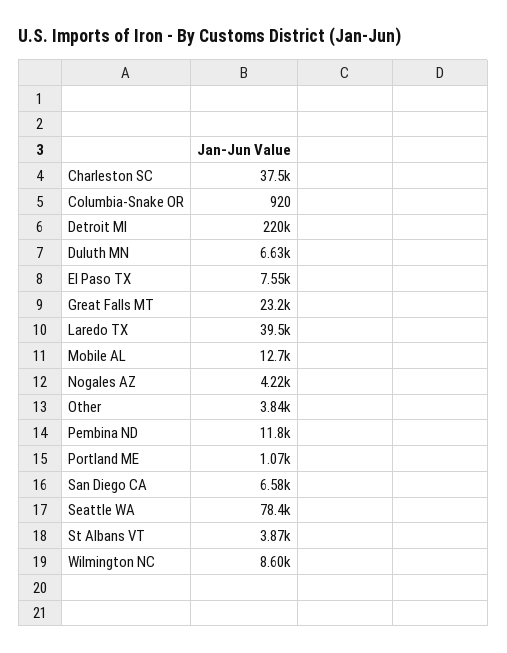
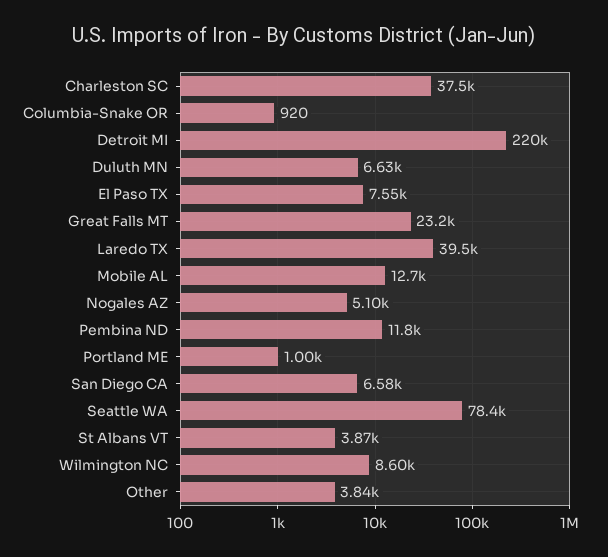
Nogales AZ: 4220 -> 5100
Portland ME: 1070 -> 1000

